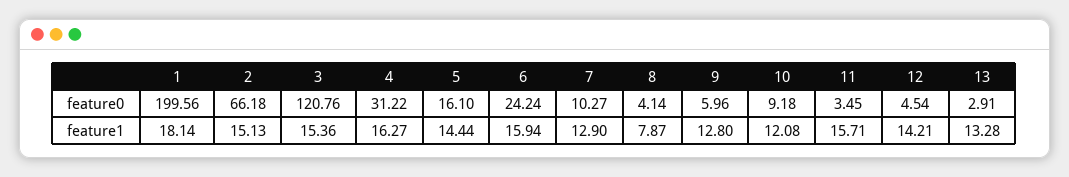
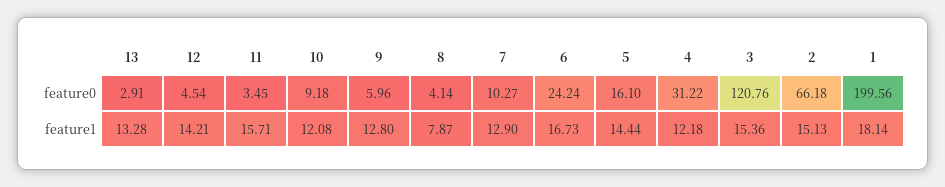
4, feature1: 16.27 -> 12.18
6, feature1: 15.94 -> 16.73

